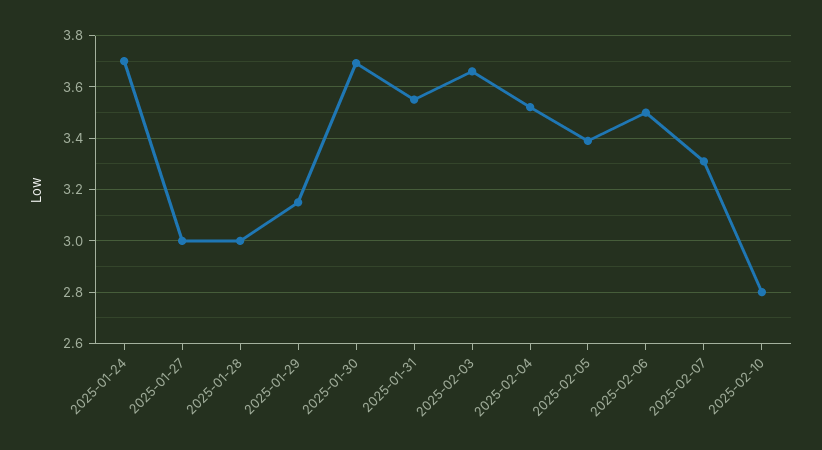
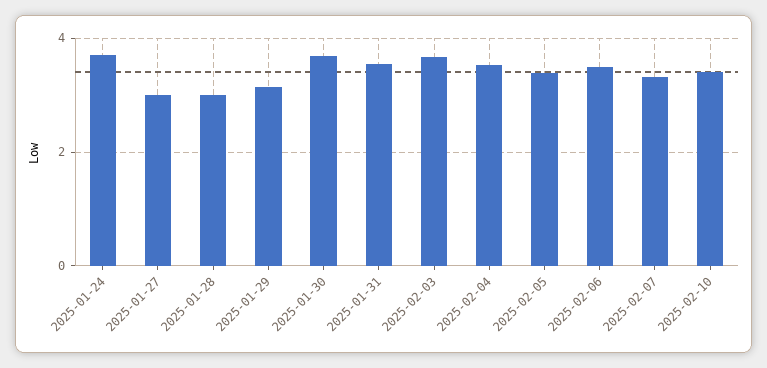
2025-02-10: 2.8 -> 3.4

